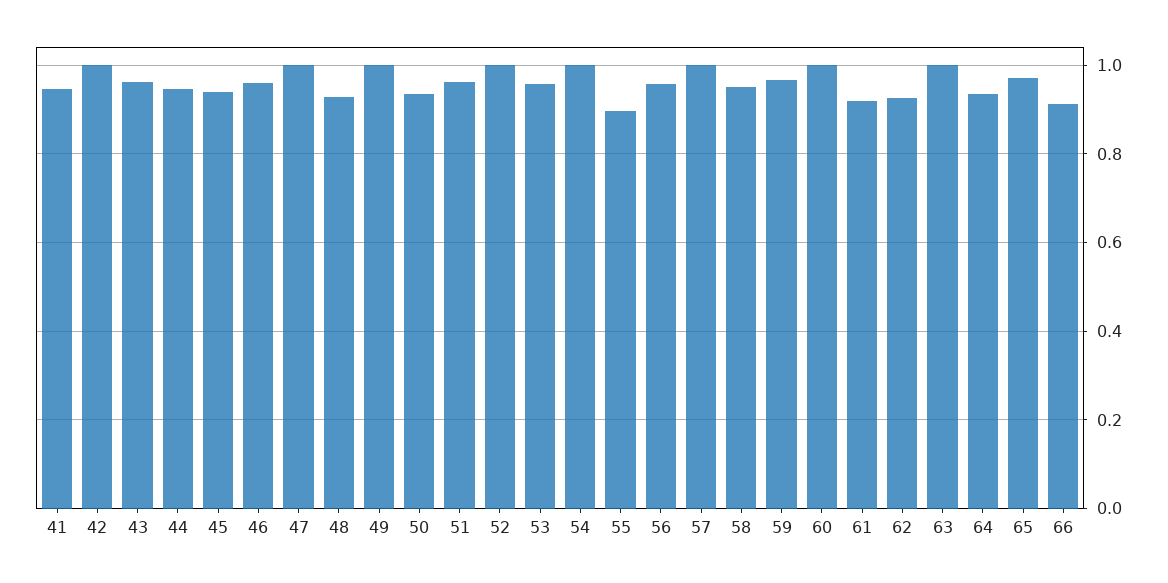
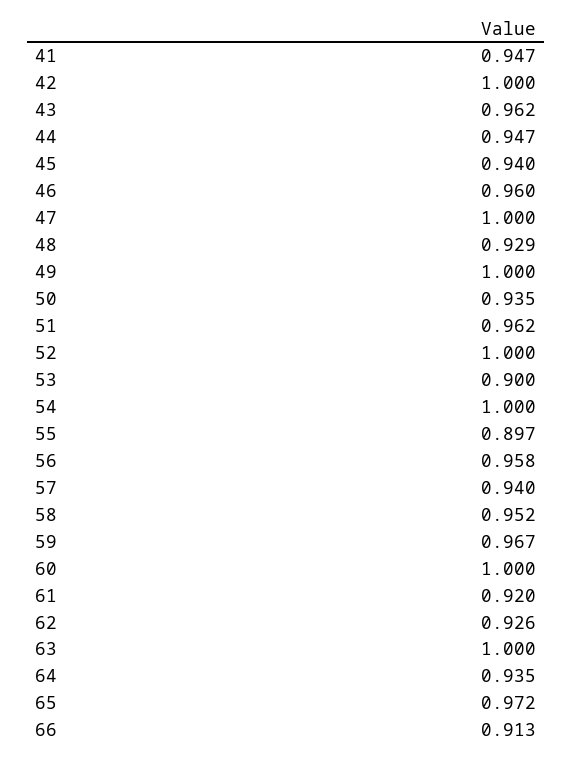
53: 0.96 -> 0.9
57: 1 -> 0.94

